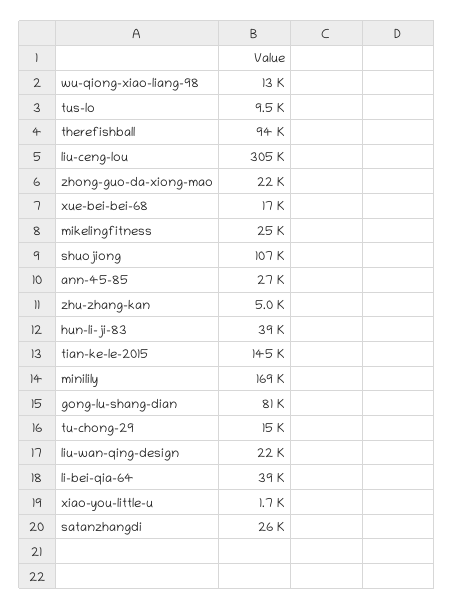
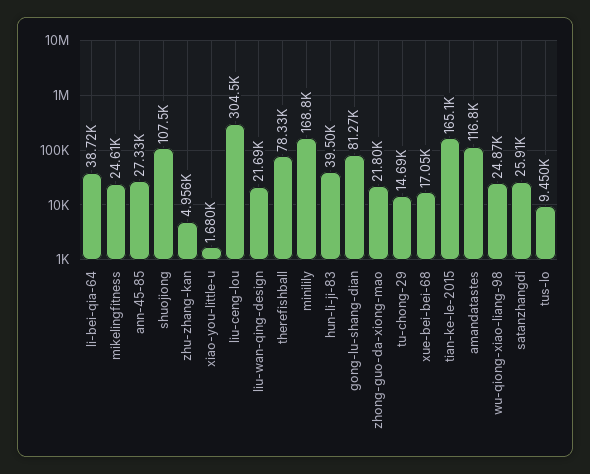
wu-qiong-xiao-liang-98: 13000 -> 24870
therefishball: 94000 -> 78330
tian-ke-le-2015: 145000 -> 165100
amandatastes: none -> 116800

